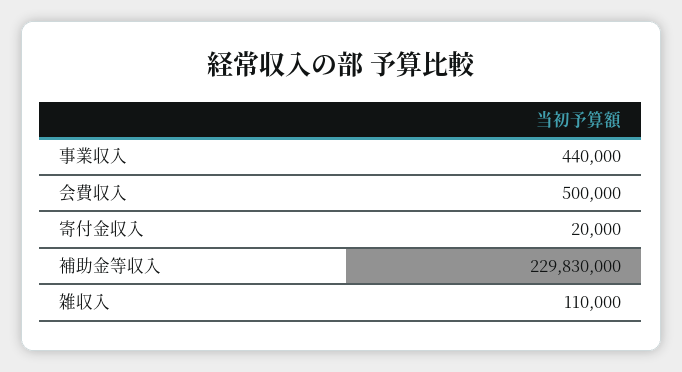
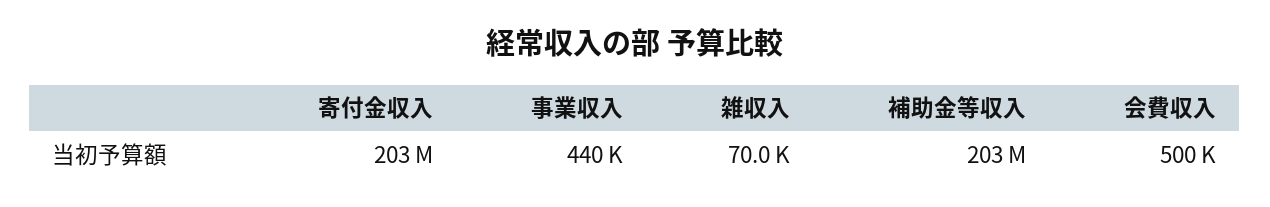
寄付金収入: 20000 -> 203000000
補助金等収入: 229830000 -> 203000000
雑収入: 110000 -> 70000

